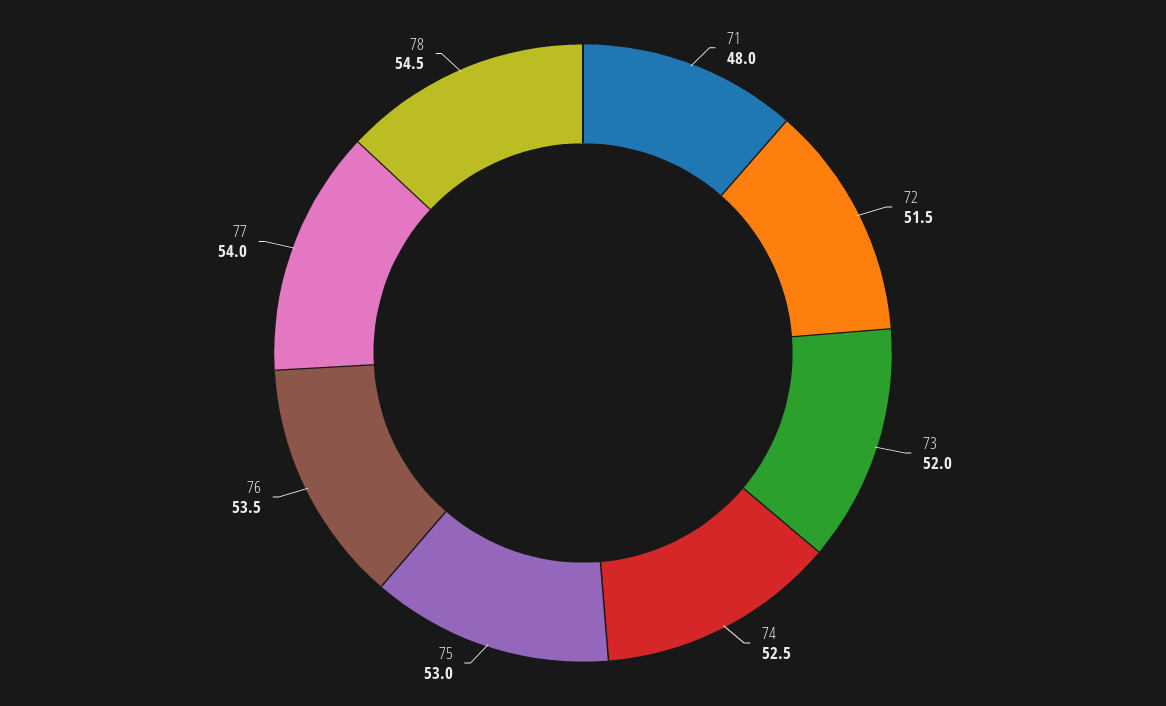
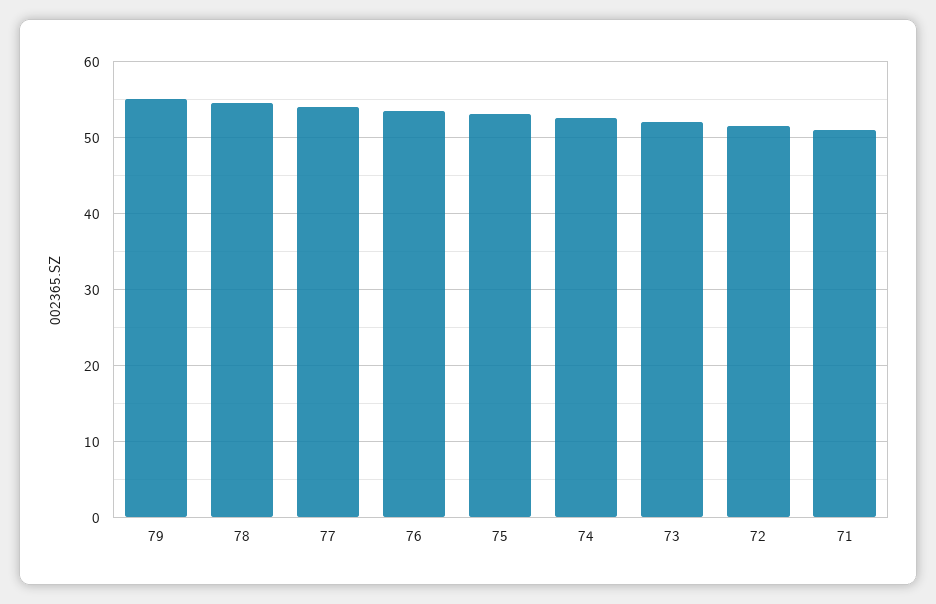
71: 48 -> 51
79: none -> 55

